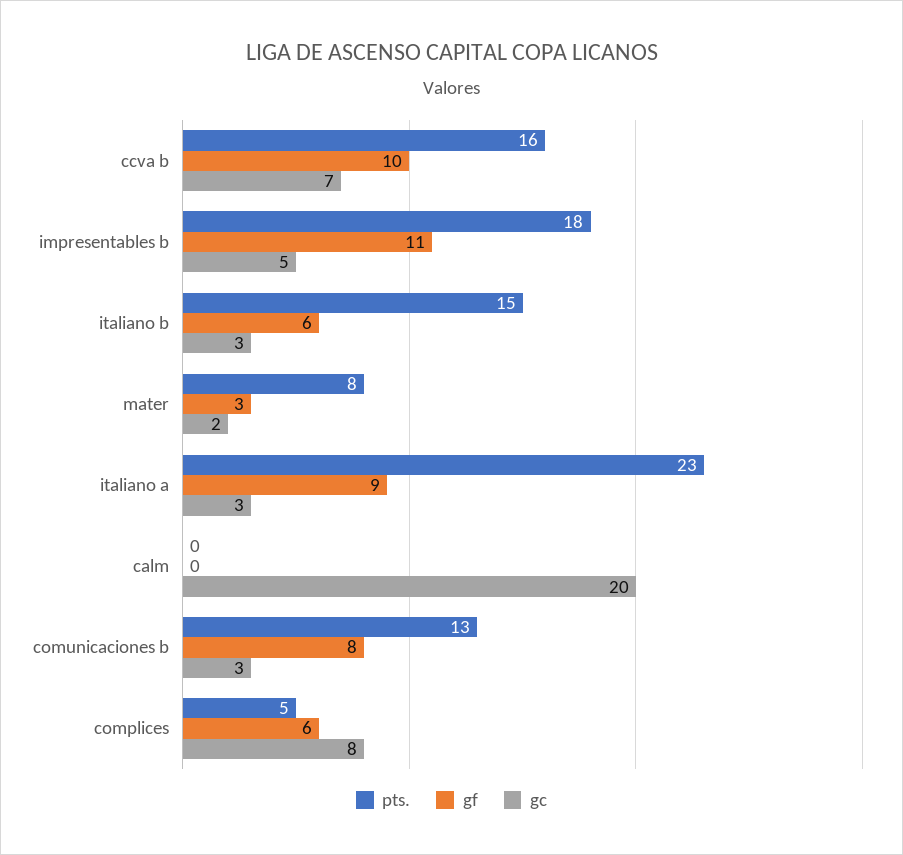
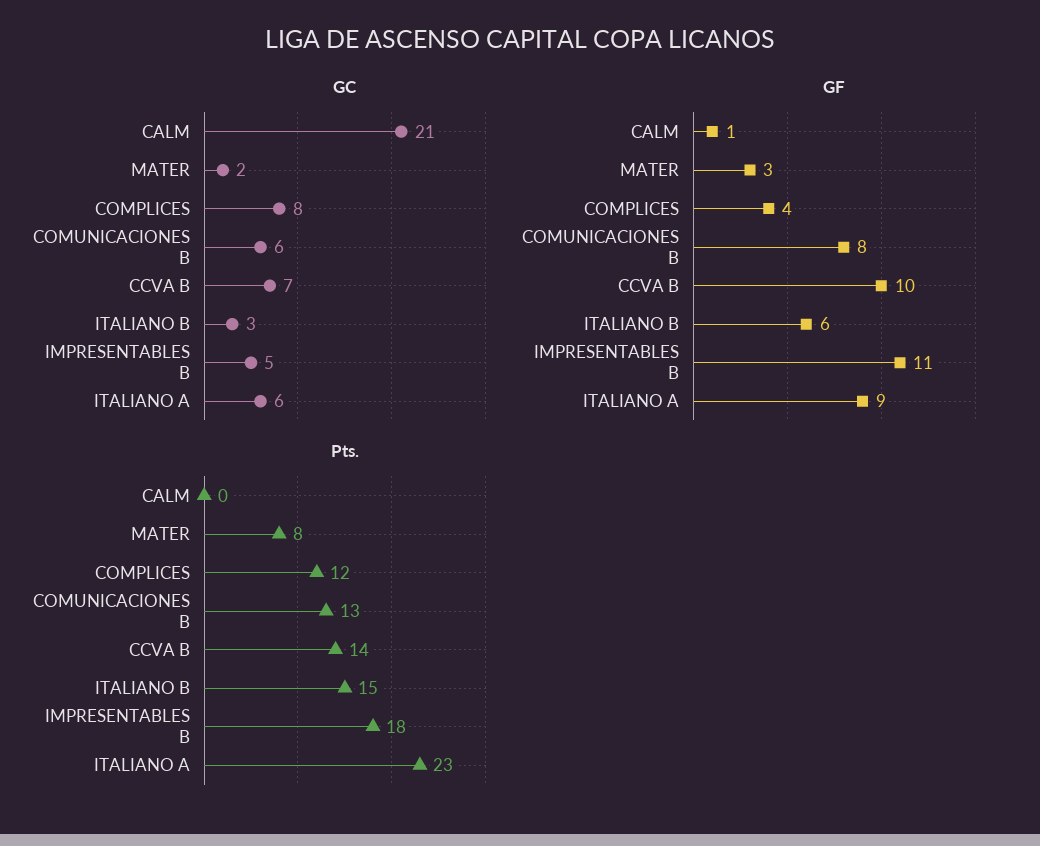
pts., ccva b: 16 -> 14
gc, italiano a: 3 -> 6
gf, calm: 0 -> 1
gc, calm: 20 -> 21
gc, comunicaciones b: 3 -> 6
pts., complices: 5 -> 12
gf, complices: 6 -> 4

